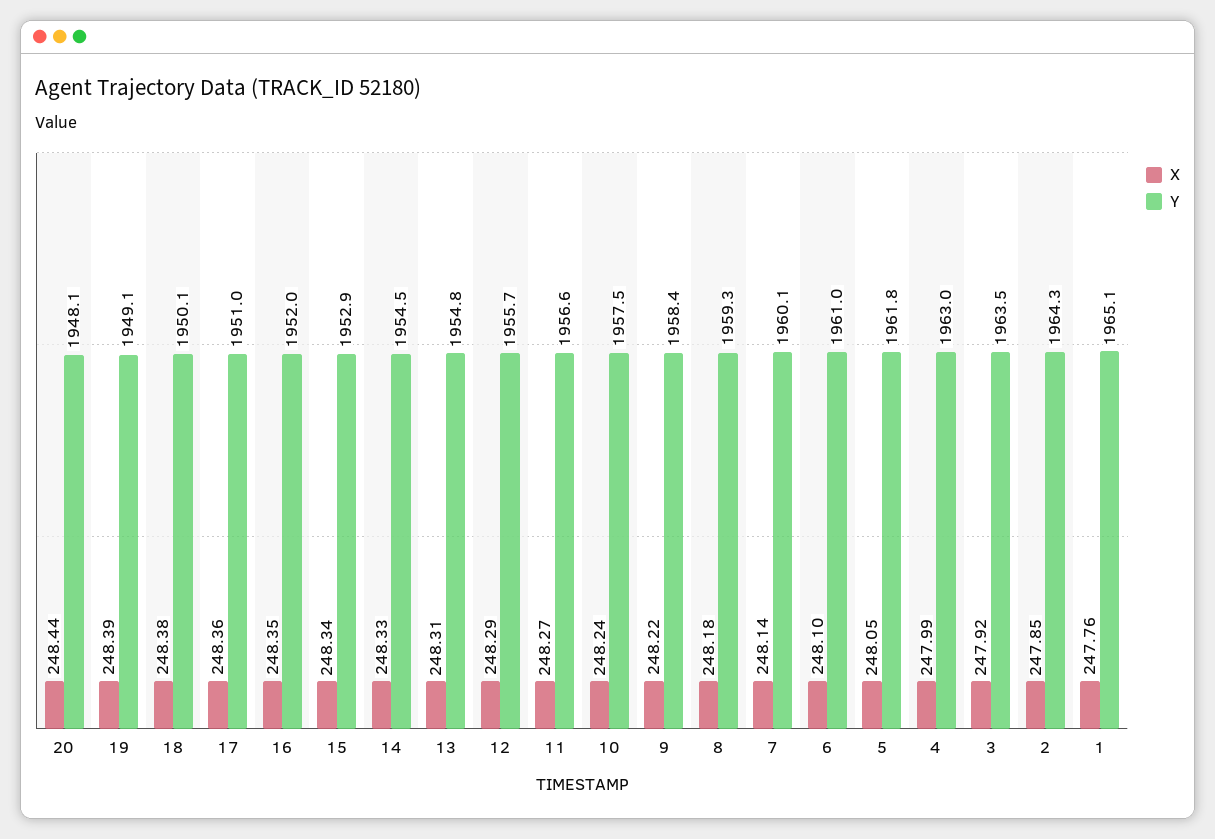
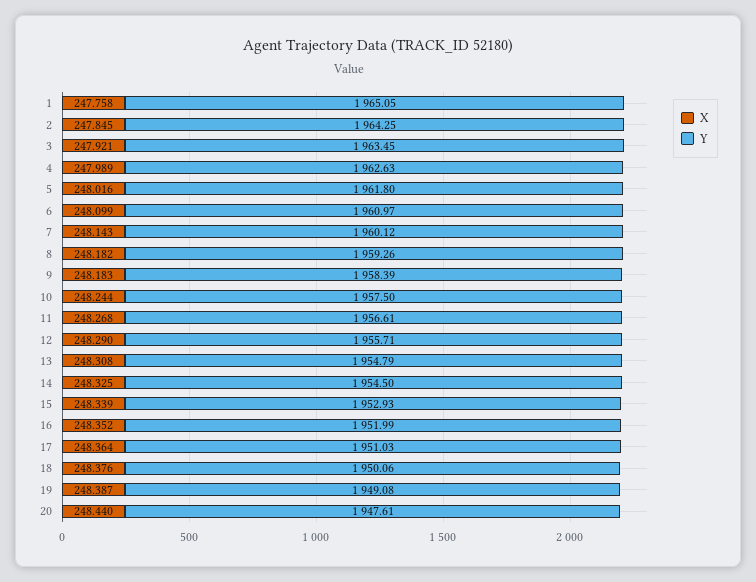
Y, 20: 1948.1 -> 1947.61
X, 9: 248.22 -> 248.183
X, 5: 248.05 -> 248.016
Y, 4: 1963 -> 1962.63

